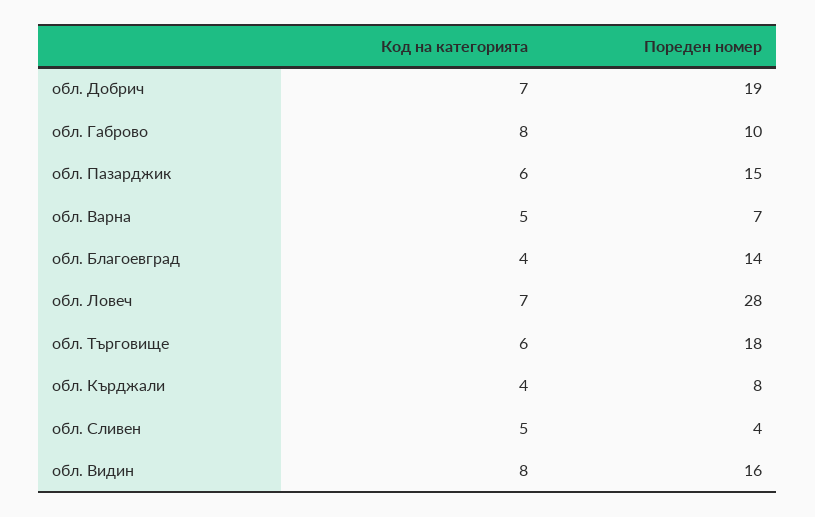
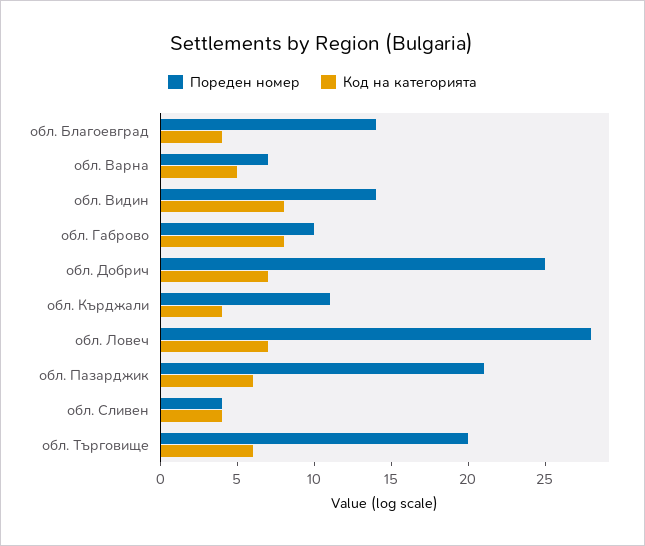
Пореден номер, обл. Добрич: 19 -> 25
Пореден номер, обл. Пазарджик: 15 -> 21
Пореден номер, обл. Търговище: 18 -> 20
Пореден номер, обл. Кърджали: 8 -> 11
Код на категорията, обл. Сливен: 5 -> 4
Пореден номер, обл. Видин: 16 -> 14

